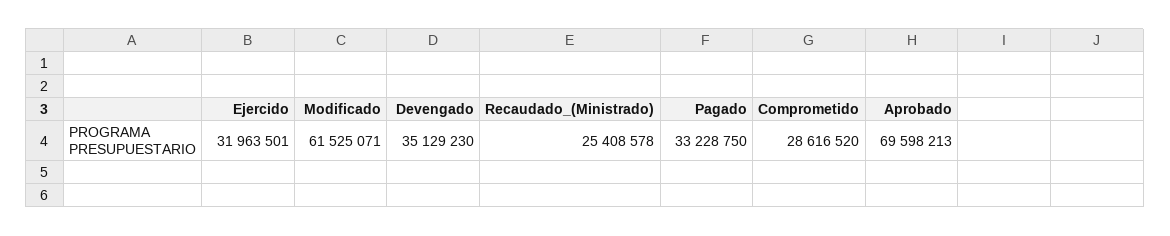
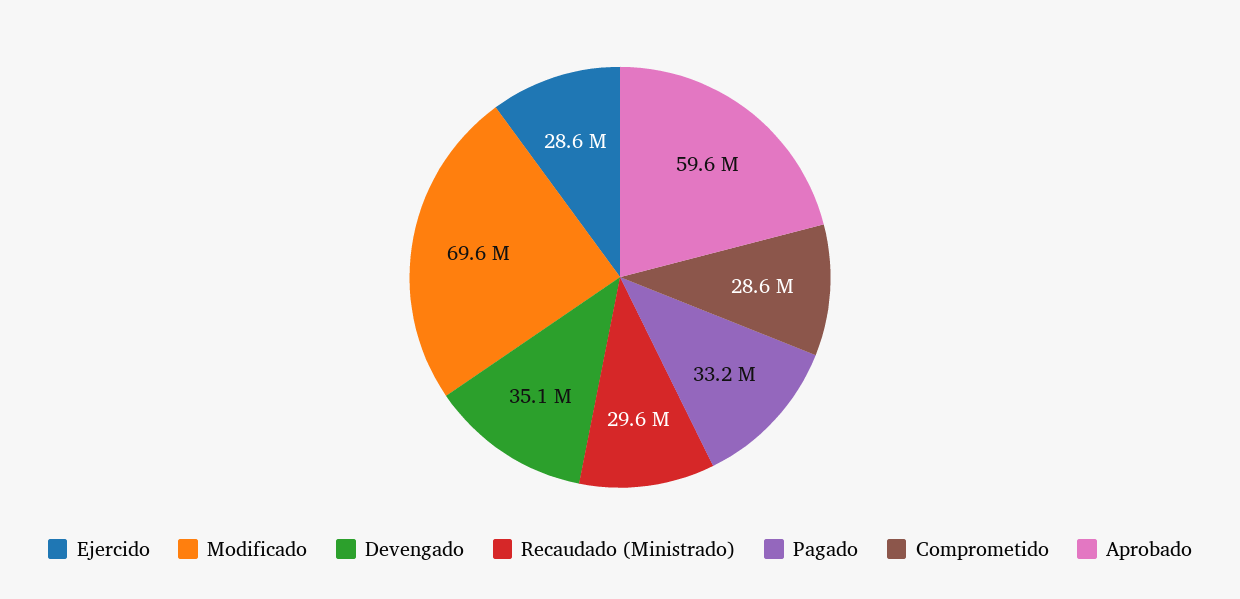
Ejercido: 31963501 -> 28600000
Modificado: 61525071 -> 69600000
Recaudado_(Ministrado): 25408578 -> 29600000
Aprobado: 69598213 -> 59600000

